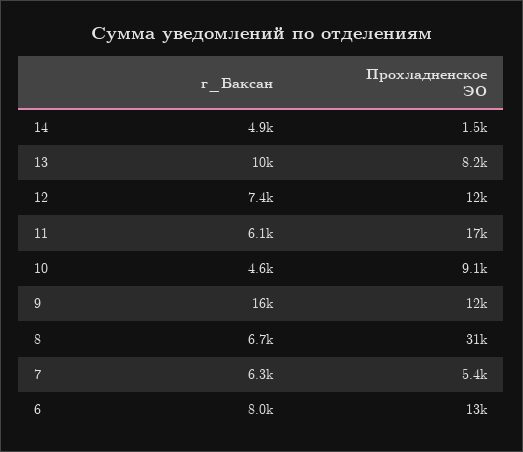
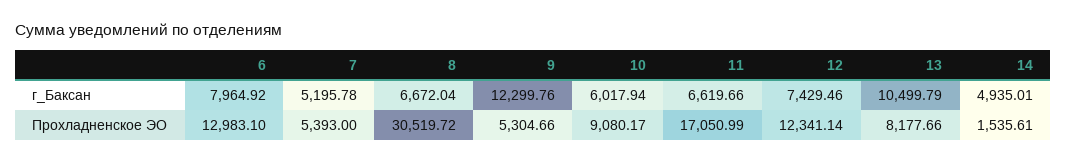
г_Баксан, 11: 6100 -> 6619.66
г_Баксан, 10: 4600 -> 6017.94
г_Баксан, 9: 16000 -> 12299.76
Прохладненское ЭО, 9: 12000 -> 5304.66
г_Баксан, 7: 6300 -> 5195.78

